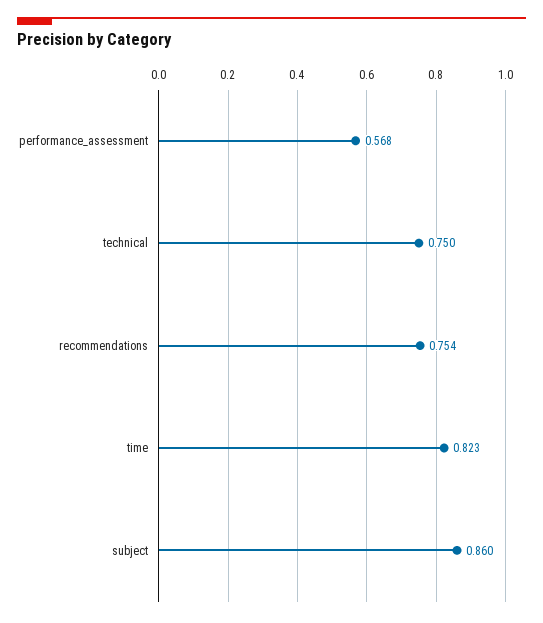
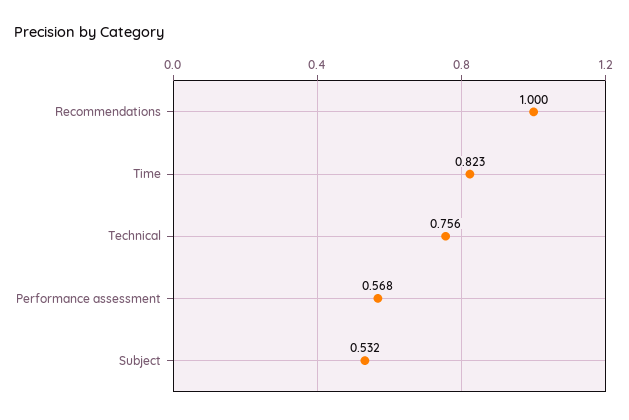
technical: 0.75 -> 0.756
recommendations: 0.754 -> 1
subject: 0.86 -> 0.532

